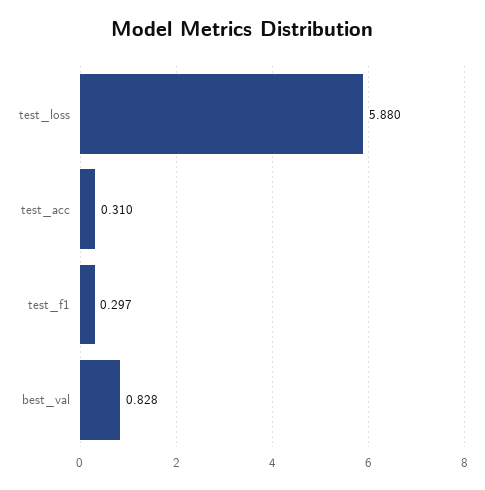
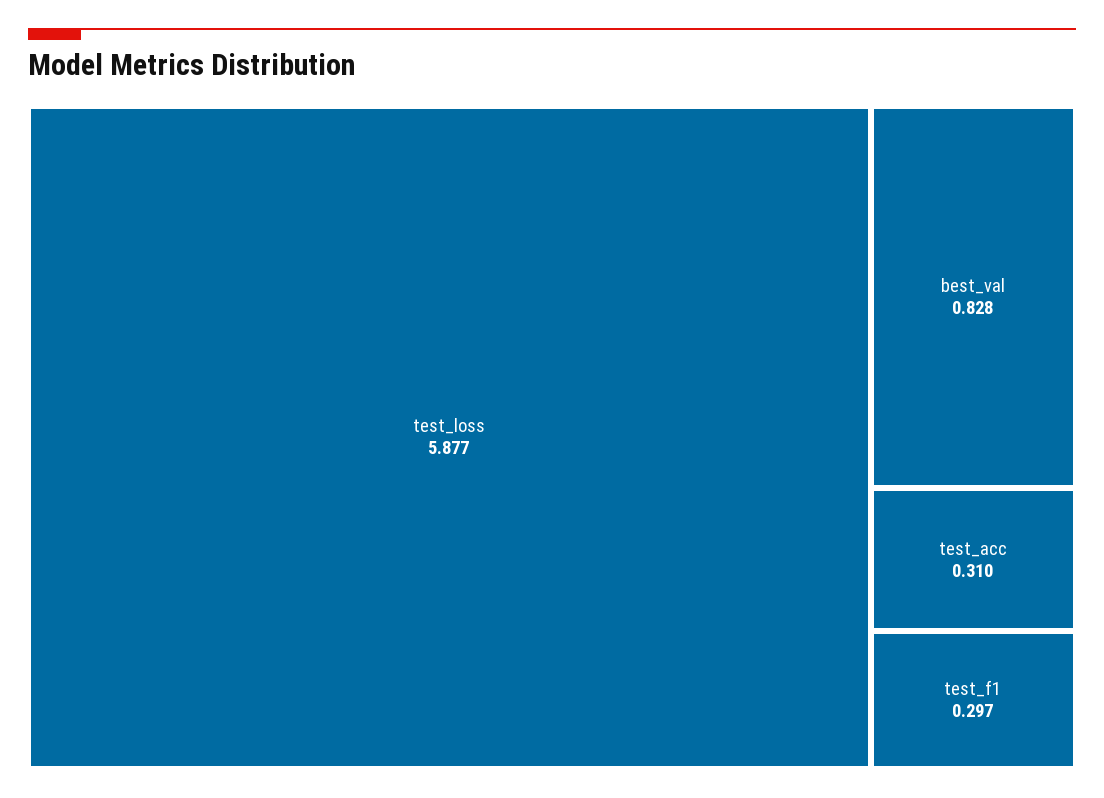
test_loss: 5.88 -> 5.877

